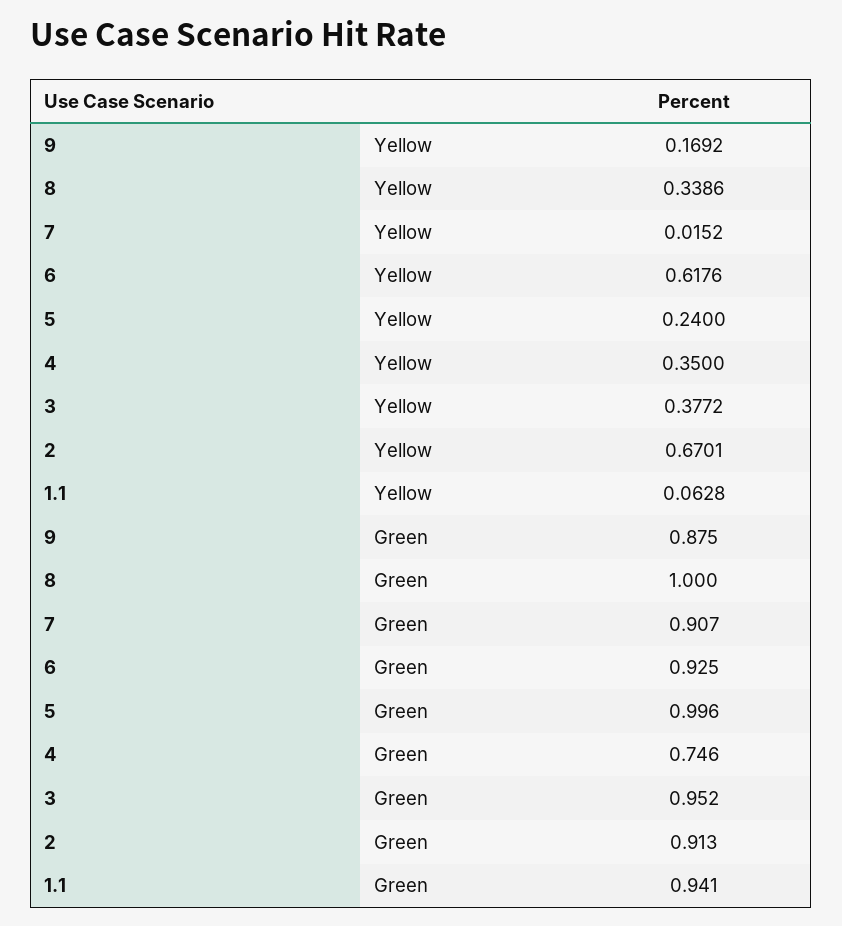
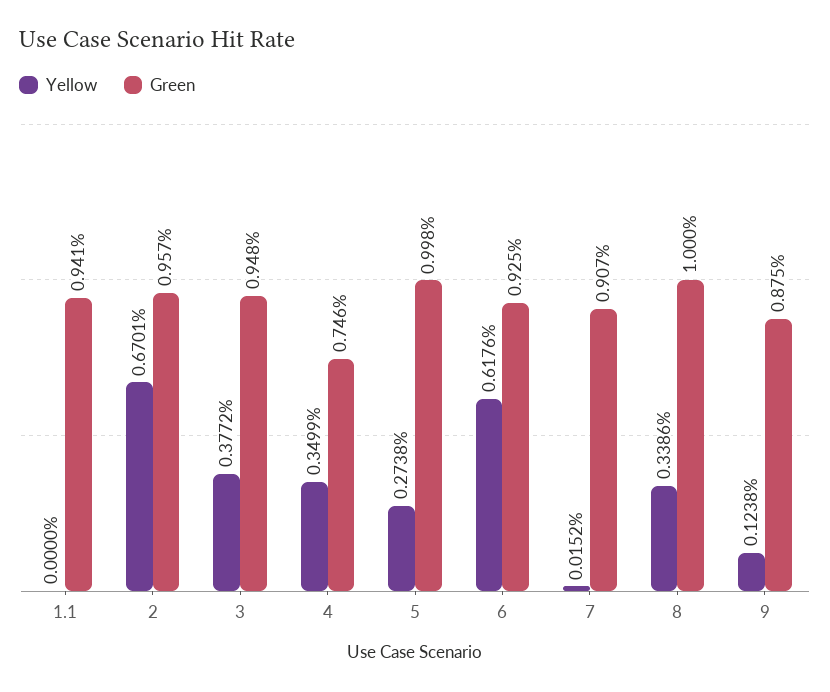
Yellow, 9: 0.1692 -> 0.1238
Yellow, 5: 0.24 -> 0.2738
Yellow, 4: 0.35 -> 0.3499
Yellow, 1.1: 0.0628 -> 0
Green, 5: 0.996 -> 0.998
Green, 3: 0.952 -> 0.948
Green, 2: 0.913 -> 0.957

